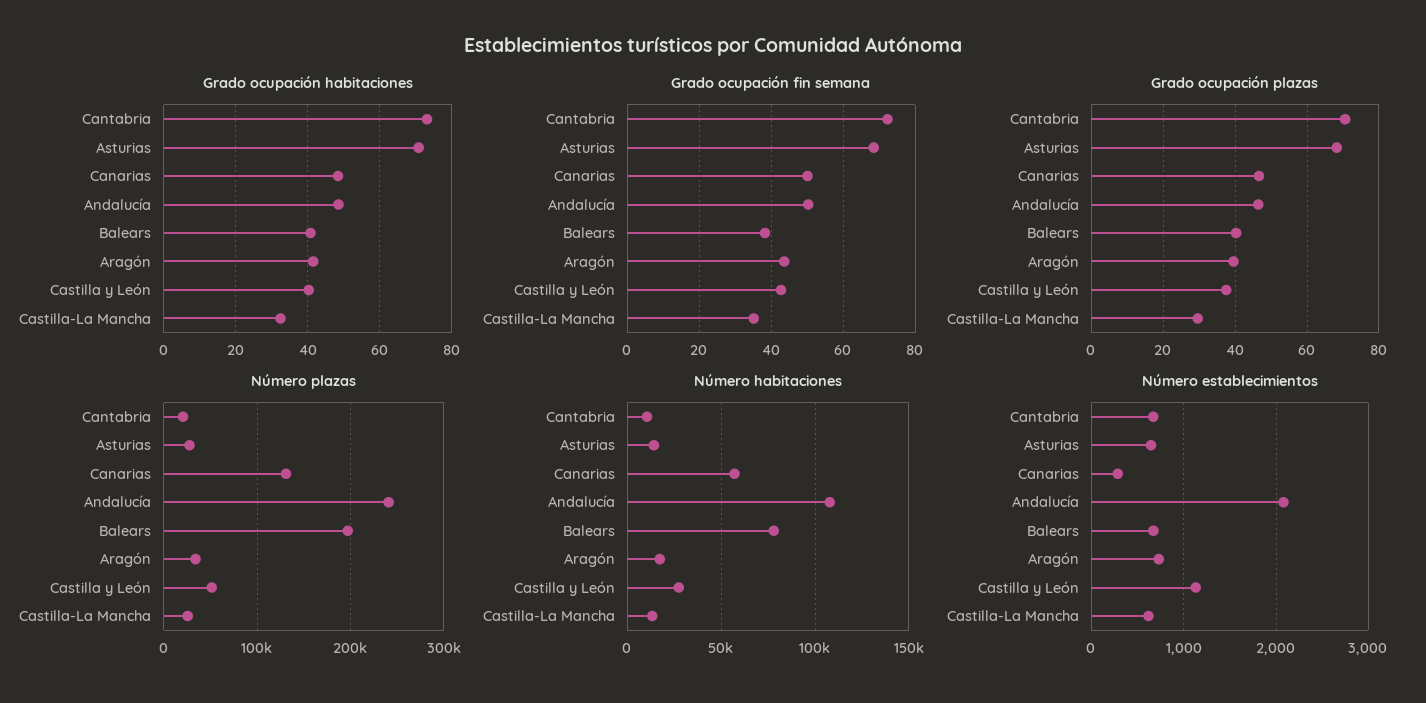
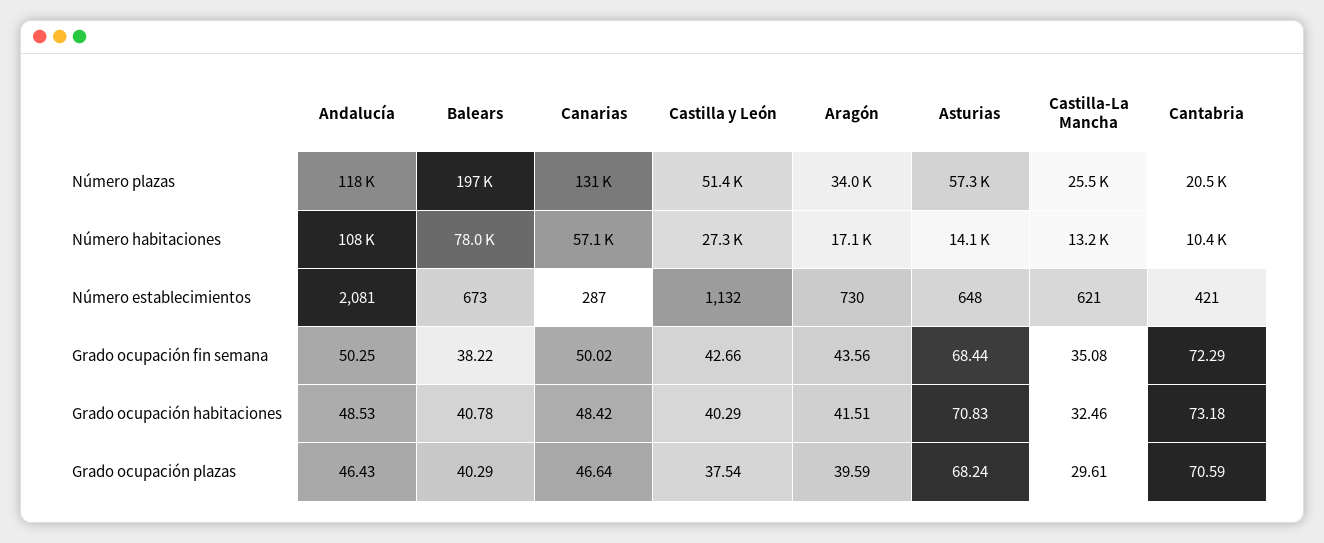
Número plazas, Asturias: 30000 -> 57300
Número plazas, Andalucía: 240000 -> 118000
Número establecimientos, Cantabria: 700 -> 421

